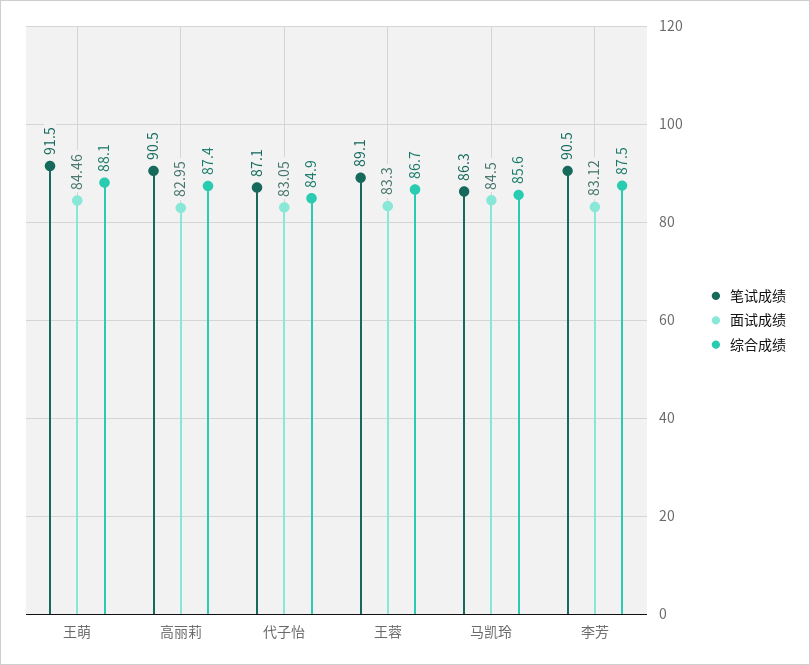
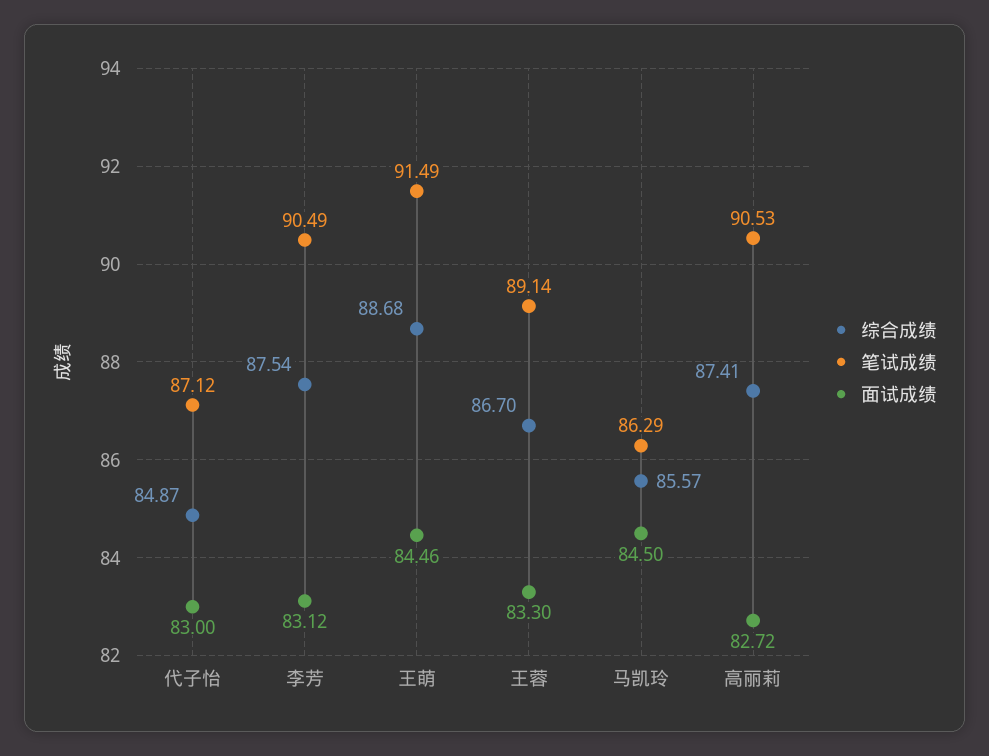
综合成绩, 王萌: 88.1 -> 88.68
面试成绩, 高丽莉: 82.95 -> 82.72
面试成绩, 代子怡: 83.05 -> 83

